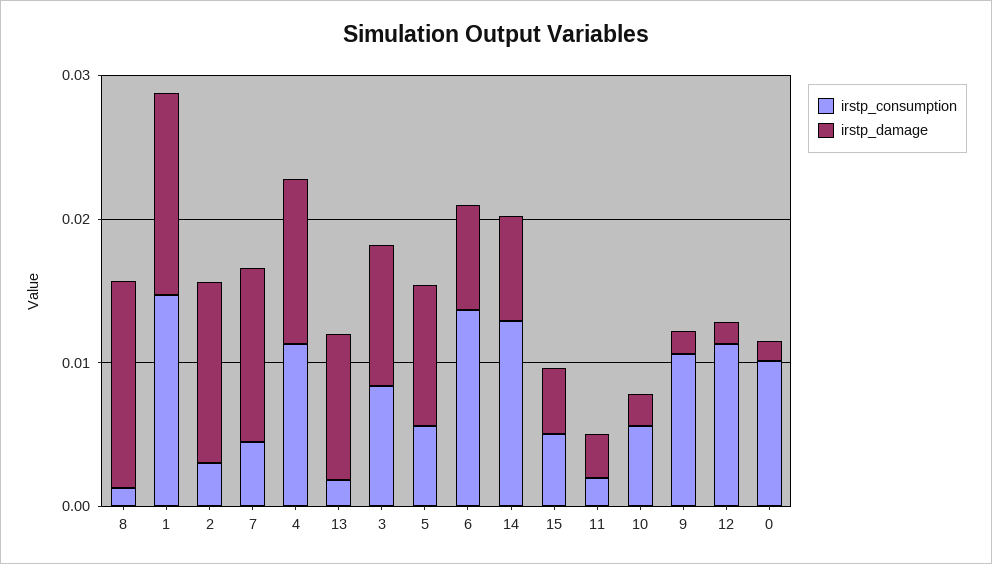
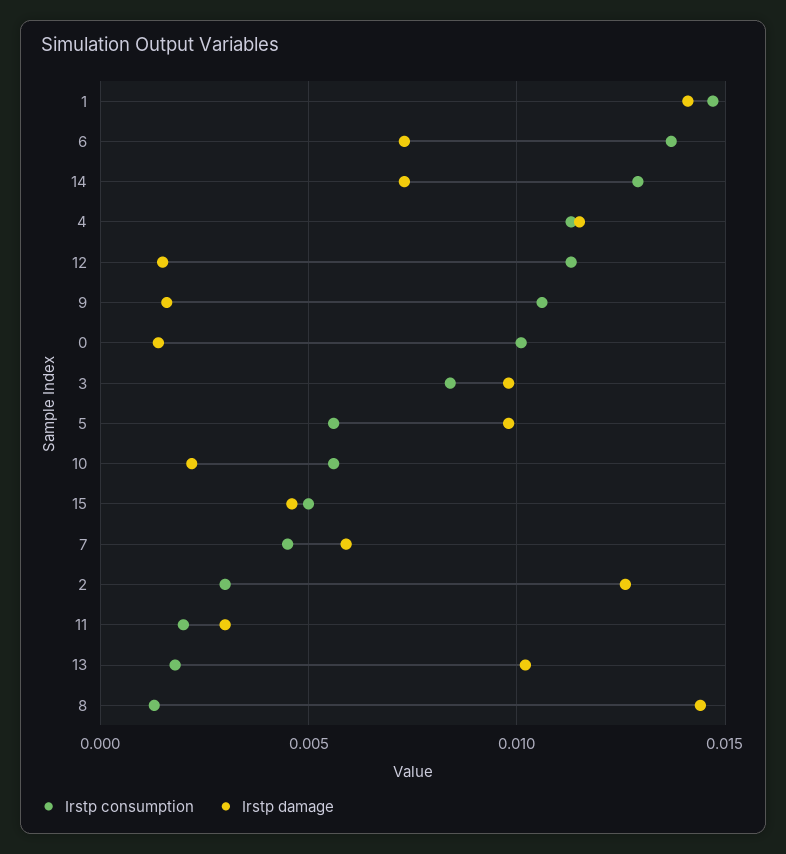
irstp_damage, 7: 0.012 -> 0.006

